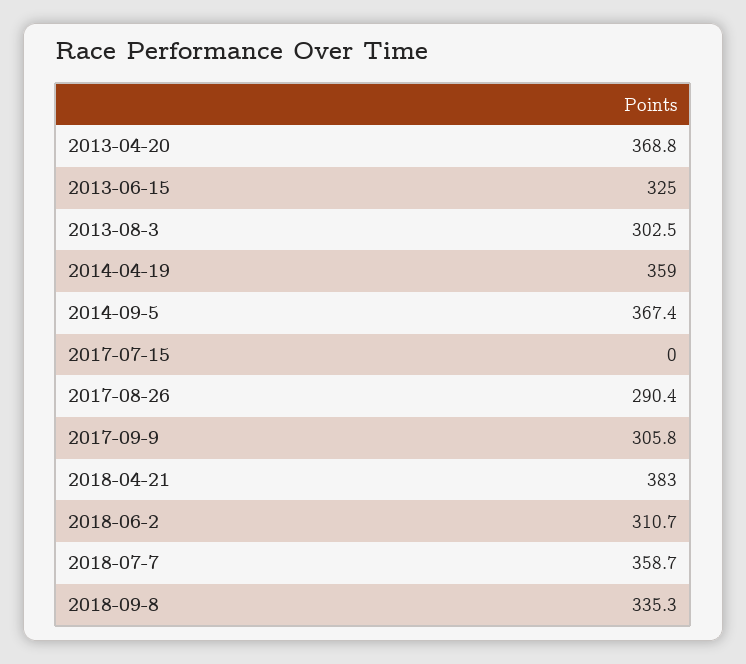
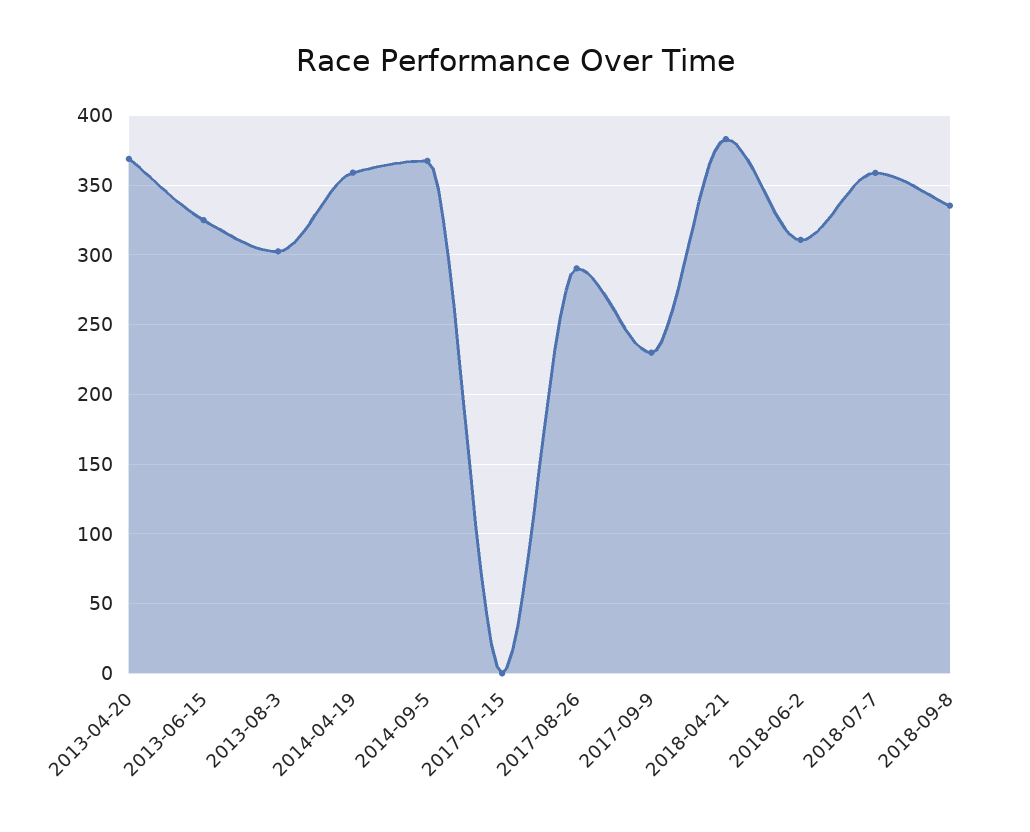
2017-09-9: 305.8 -> 230

